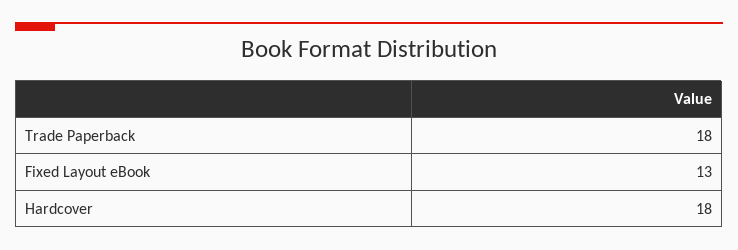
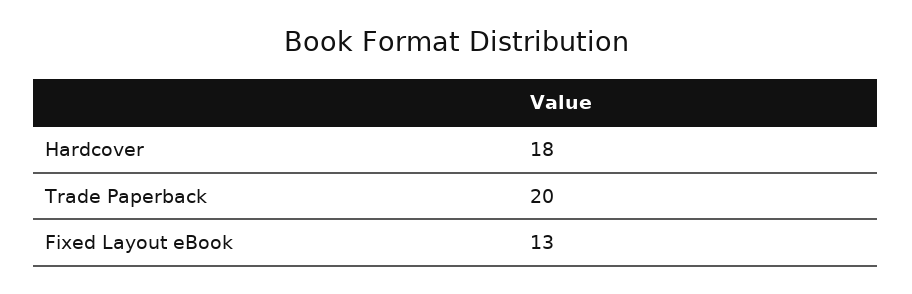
Trade Paperback: 18 -> 20

